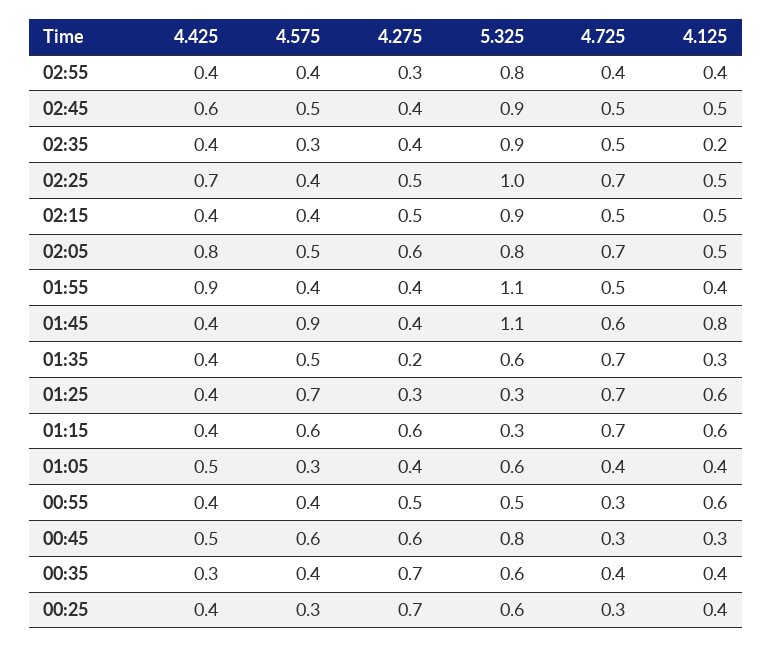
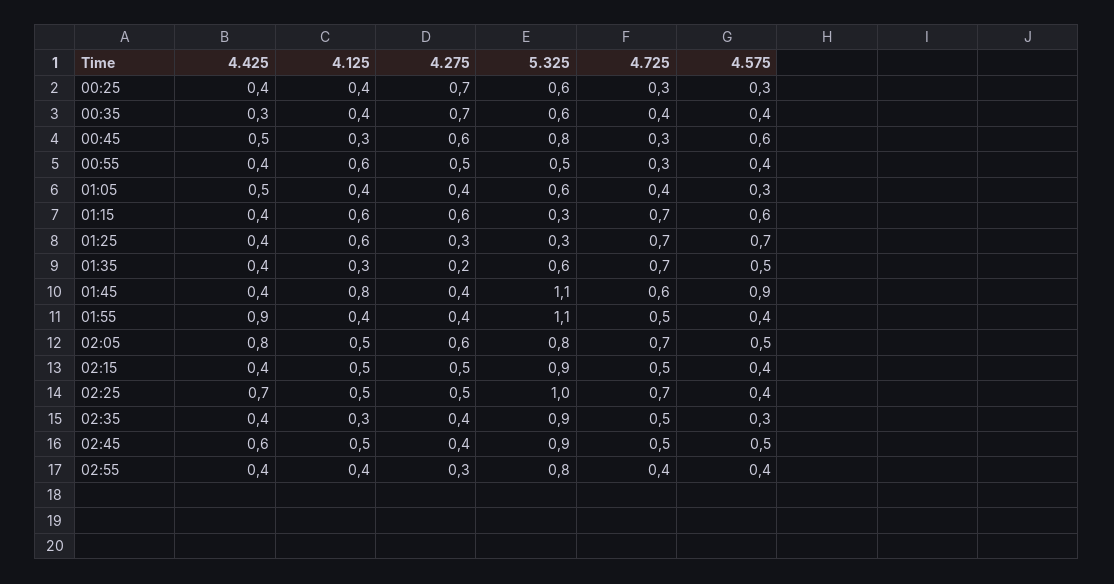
4.125, 02:35: 0.2 -> 0.3

